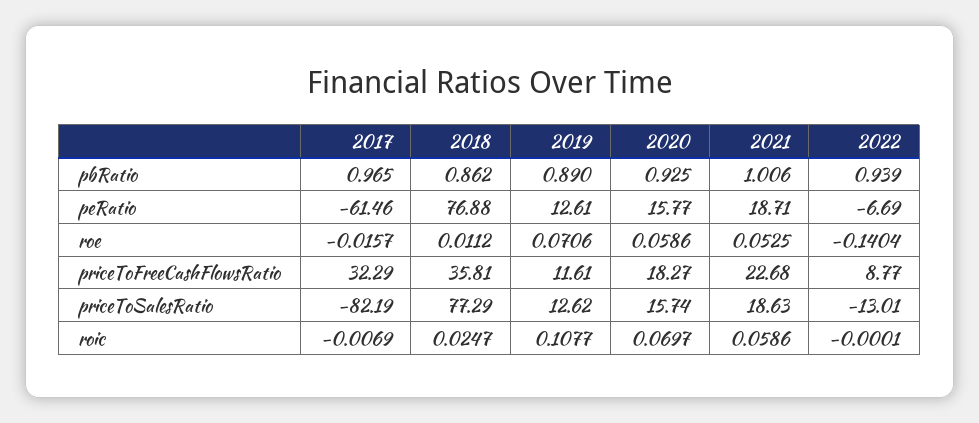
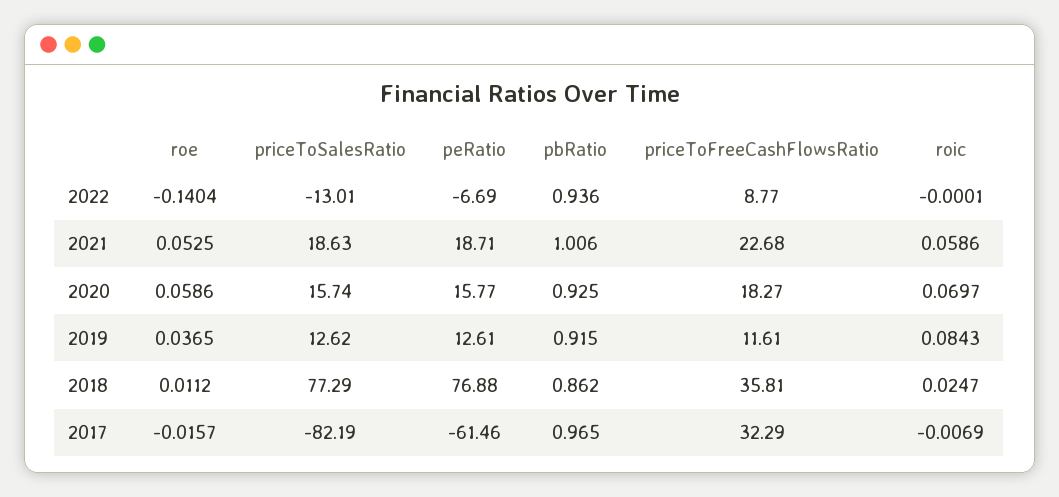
2019, pbRatio: 0.89 -> 0.915
2022, pbRatio: 0.939 -> 0.936
2019, roe: 0.0706 -> 0.0365
2019, roic: 0.1077 -> 0.0843

